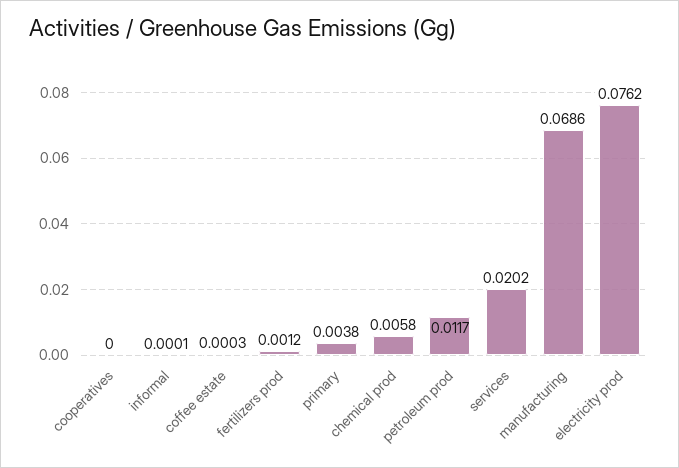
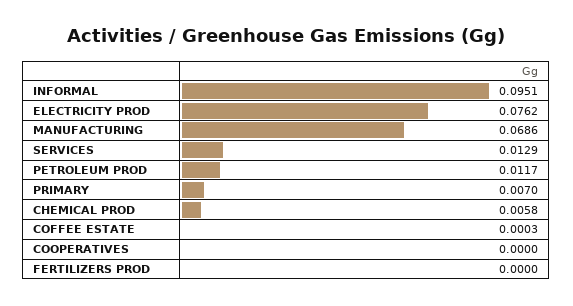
informal: 0.0001 -> 0.0951
fertilizers prod: 0.0012 -> 0
primary: 0.0038 -> 0.007
services: 0.0202 -> 0.0129

